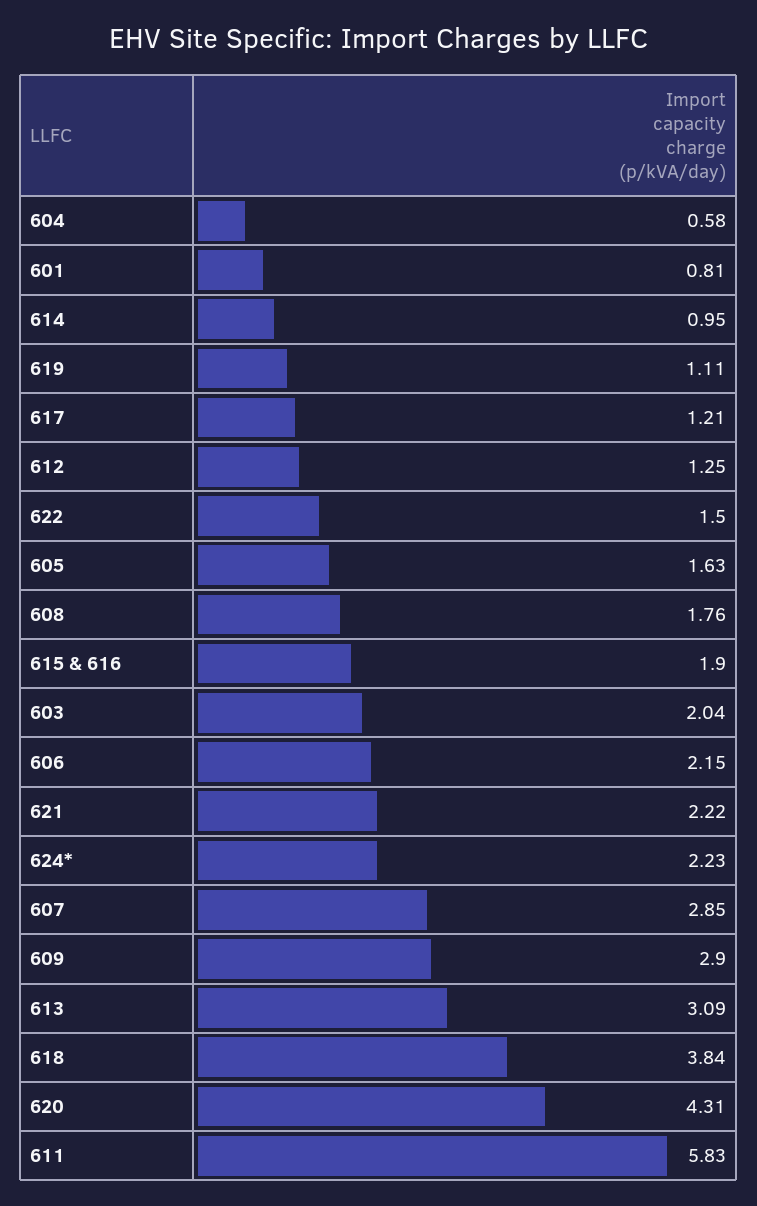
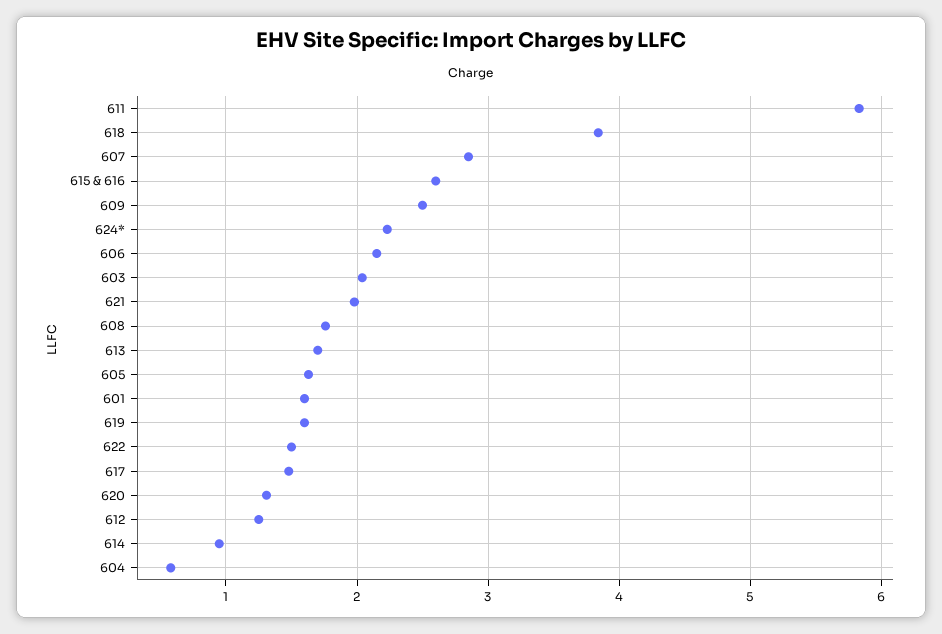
601: 0.81 -> 1.6
619: 1.11 -> 1.6
617: 1.21 -> 1.5
615 & 616: 1.9 -> 2.6
621: 2.22 -> 2
609: 2.9 -> 2.5
613: 3.09 -> 1.7
620: 4.31 -> 1.3

